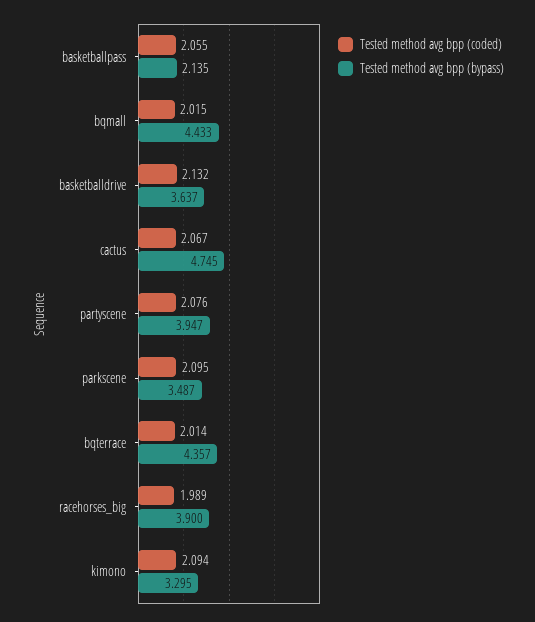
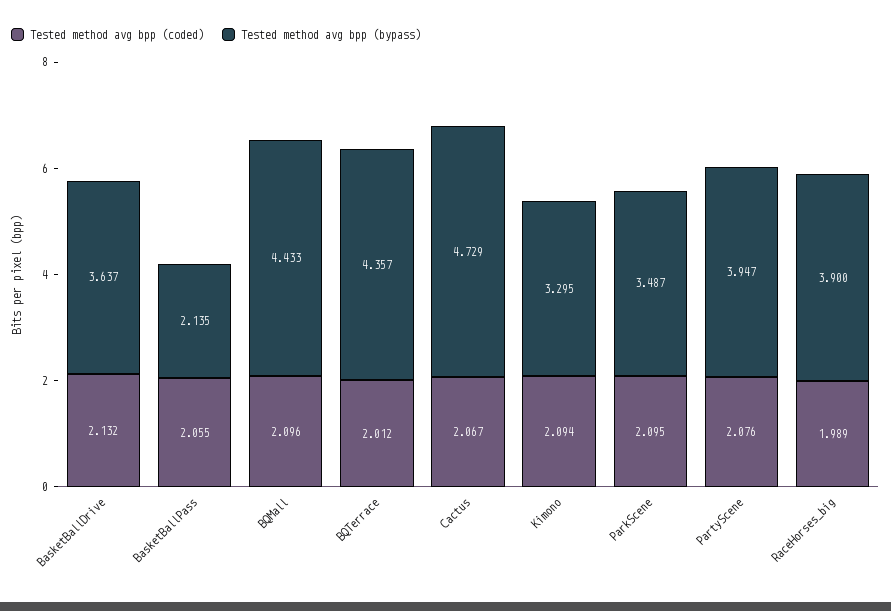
Tested method avg bpp (coded), bqmall: 2.015 -> 2.096
Tested method avg bpp (bypass), cactus: 4.745 -> 4.729
Tested method avg bpp (coded), bqterrace: 2.014 -> 2.012

